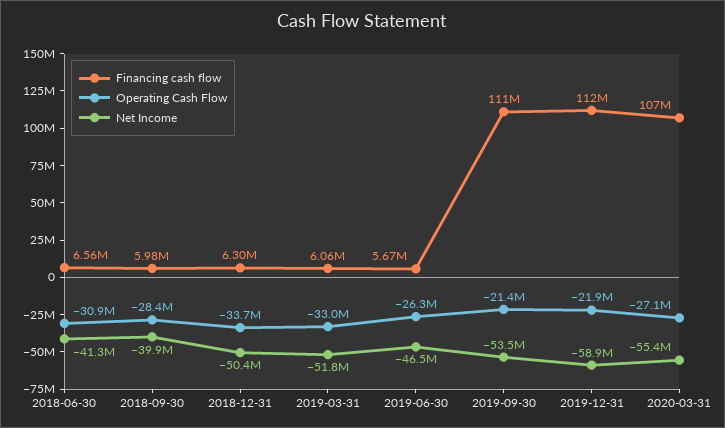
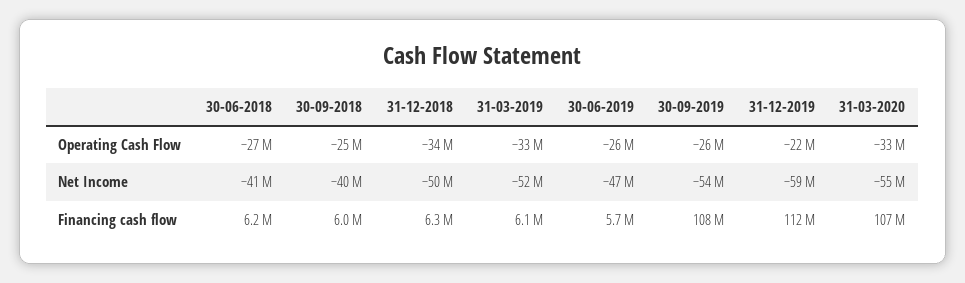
Financing cash flow, 2018-06-30: 6560000 -> 6200000
Operating Cash Flow, 2018-06-30: -30900000 -> -27000000
Operating Cash Flow, 2018-09-30: -28400000 -> -25000000
Financing cash flow, 2019-09-30: 111000000 -> 108000000
Operating Cash Flow, 2019-09-30: -21400000 -> -26000000
Operating Cash Flow, 2020-03-31: -27100000 -> -33000000

